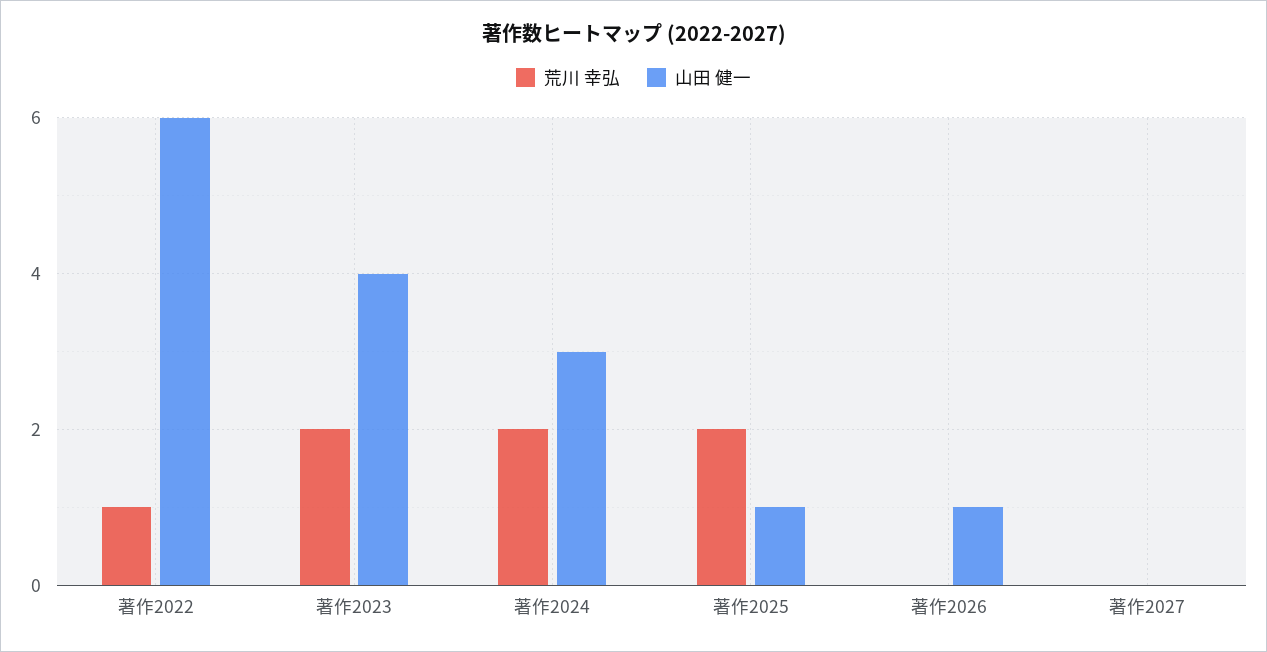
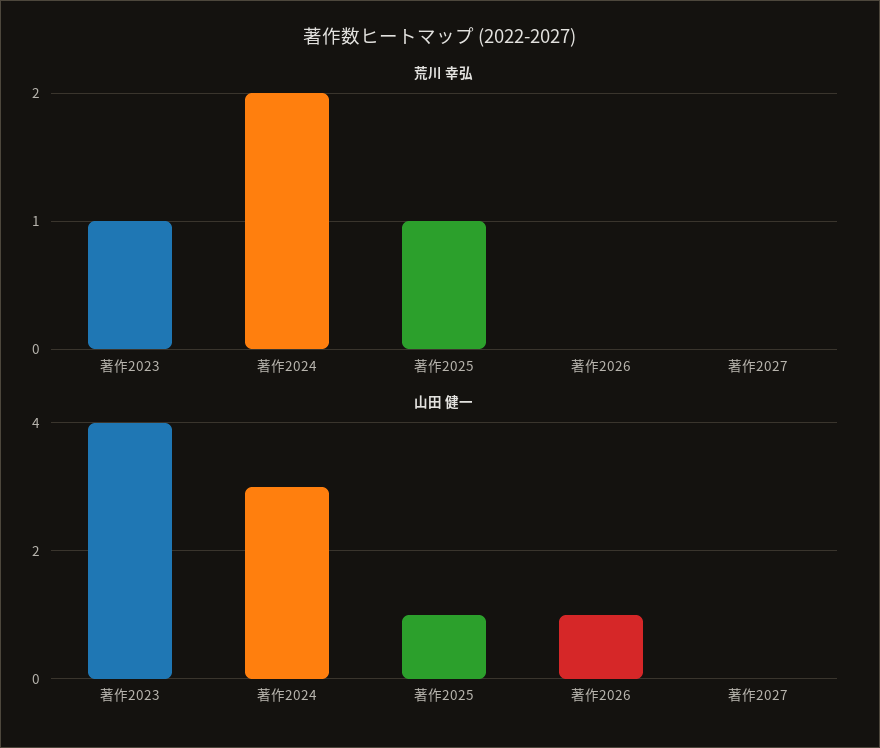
荒川 幸弘, 著作2022: 1 -> none
山田 健一, 著作2022: 6 -> none
荒川 幸弘, 著作2023: 2 -> 1
荒川 幸弘, 著作2025: 2 -> 1

